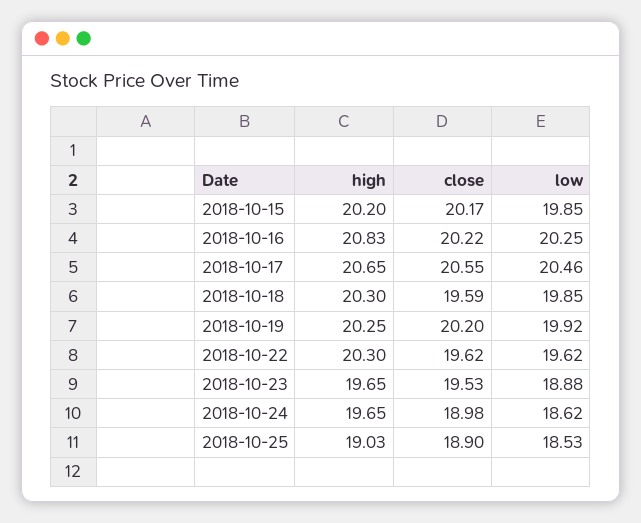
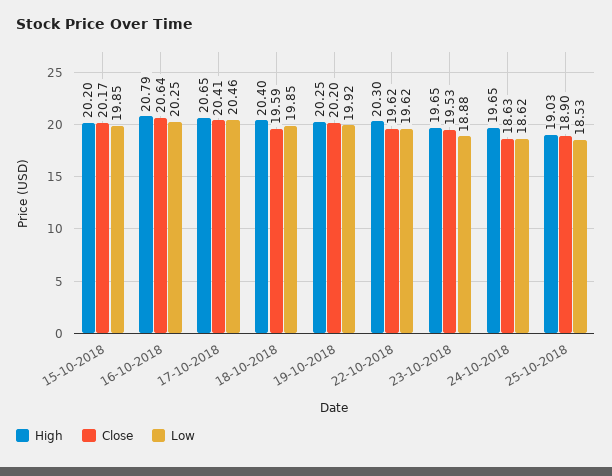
high, 2018-10-16: 20.83 -> 20.79
close, 2018-10-16: 20.22 -> 20.64
close, 2018-10-17: 20.55 -> 20.41
high, 2018-10-18: 20.3 -> 20.4
close, 2018-10-24: 18.98 -> 18.63

